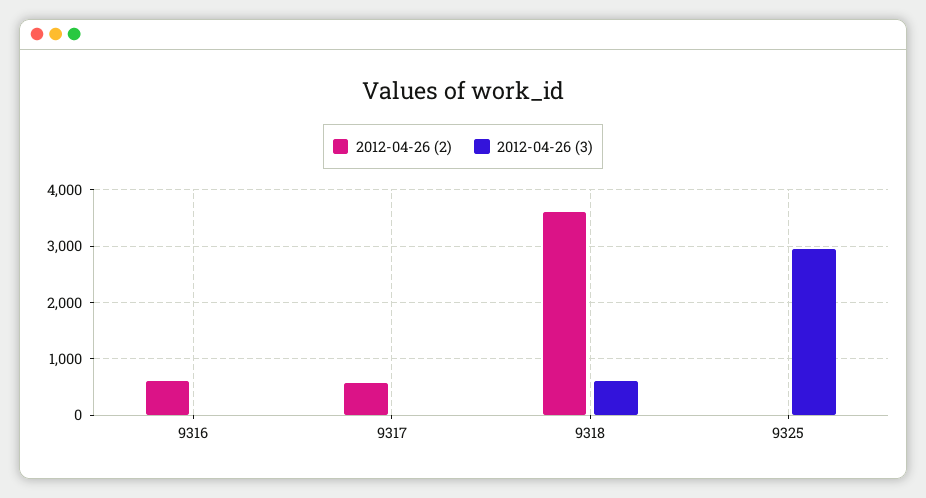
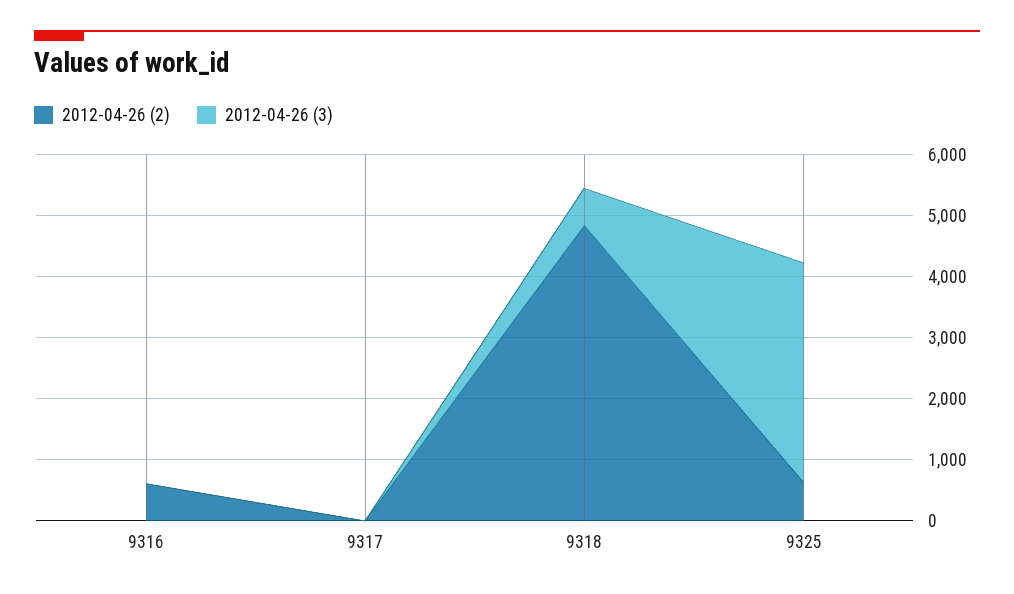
2012-04-26 (2), 9317: 600 -> 0
2012-04-26 (2), 9318: 3600 -> 4800
2012-04-26 (2), 9325: 0 -> 600
2012-04-26 (3), 9325: 3000 -> 3600

